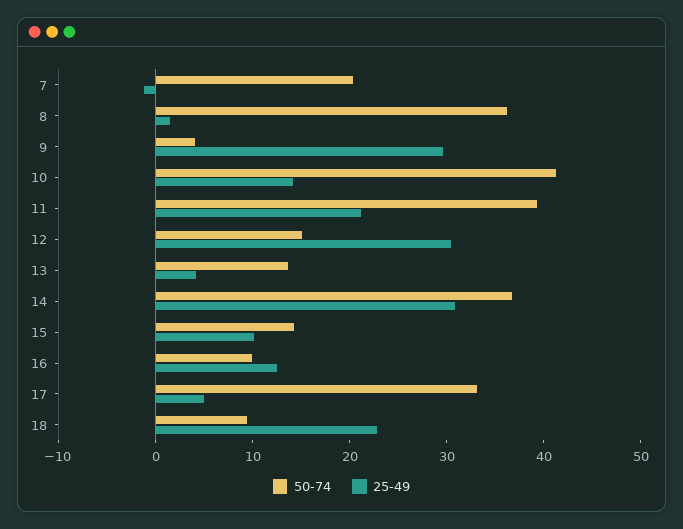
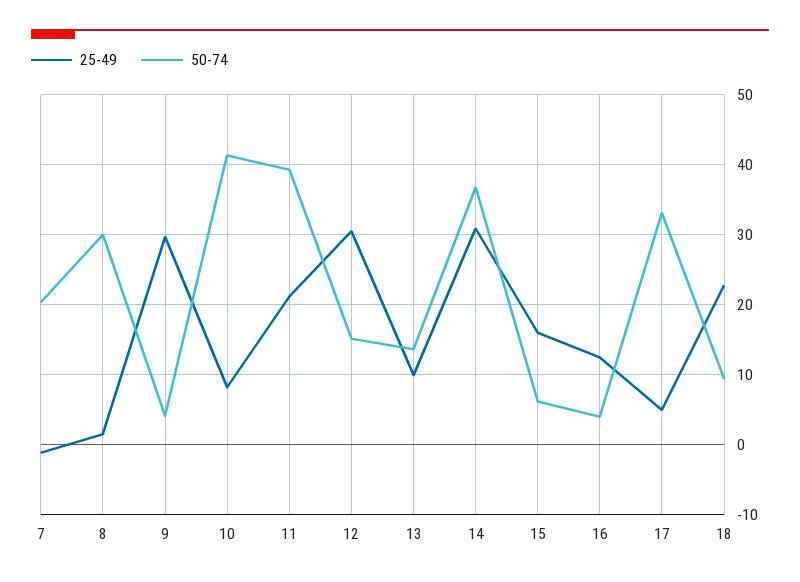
50-74, 8: 36 -> 30
25-49, 10: 14 -> 8
25-49, 13: 4 -> 10
50-74, 15: 14 -> 6
25-49, 15: 10 -> 16
50-74, 16: 10 -> 4

